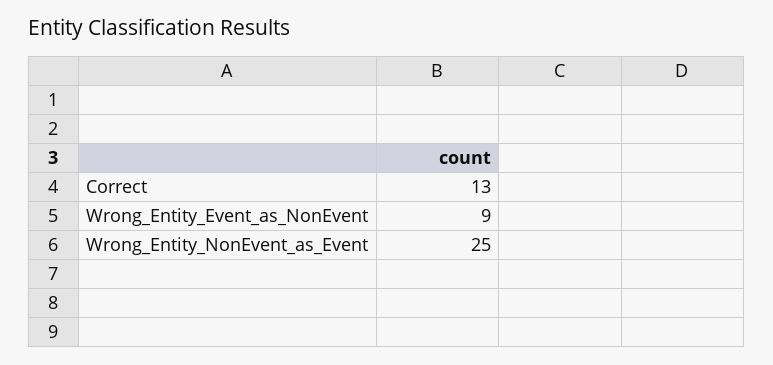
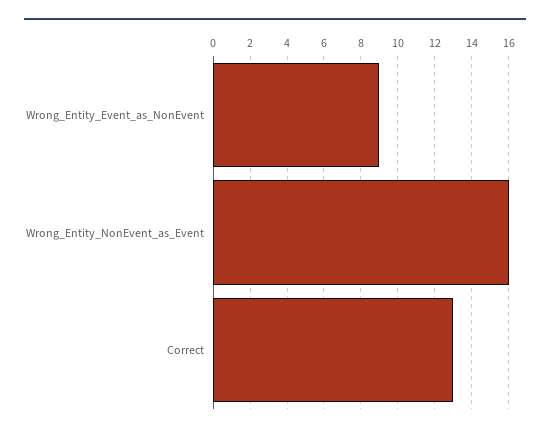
Wrong_Entity_NonEvent_as_Event: 25 -> 16

